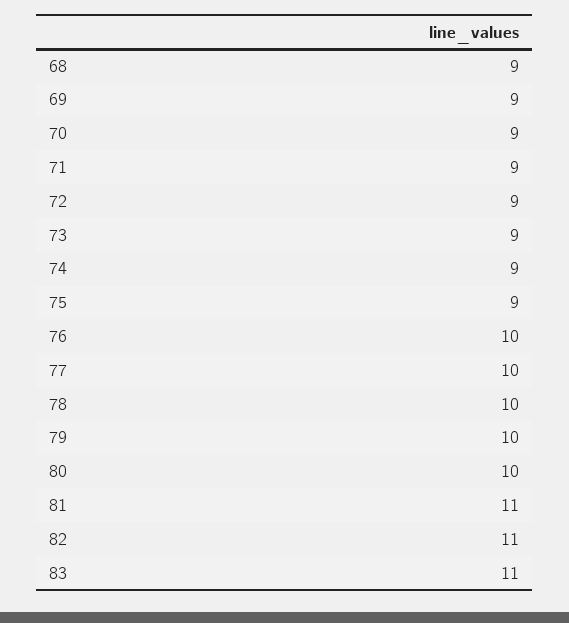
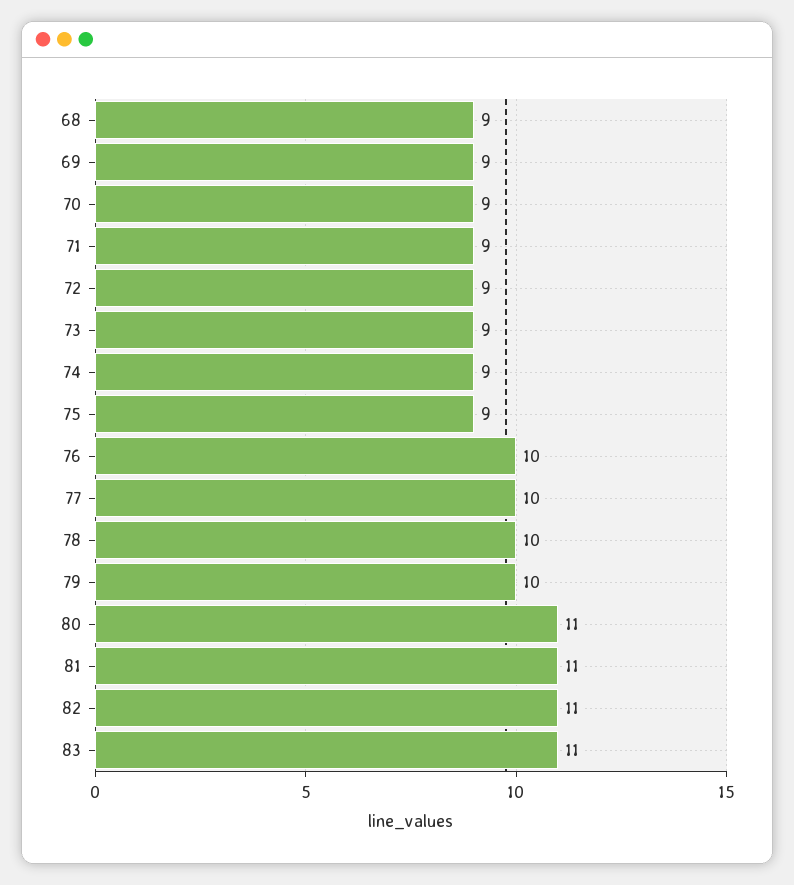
80: 10 -> 11

